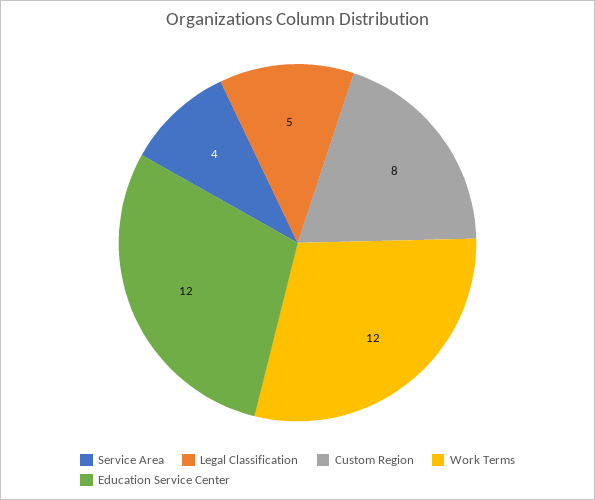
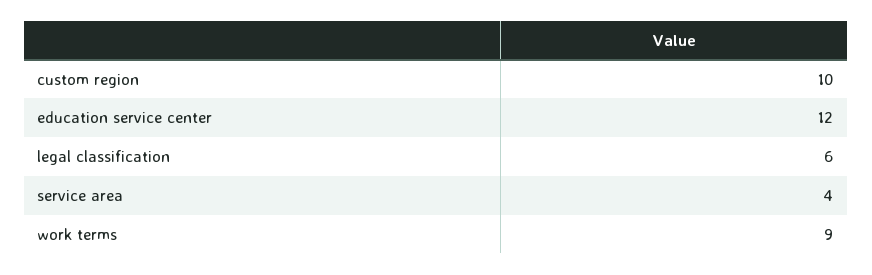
Legal Classification: 5 -> 6
Custom Region: 8 -> 10
Work Terms: 12 -> 9

